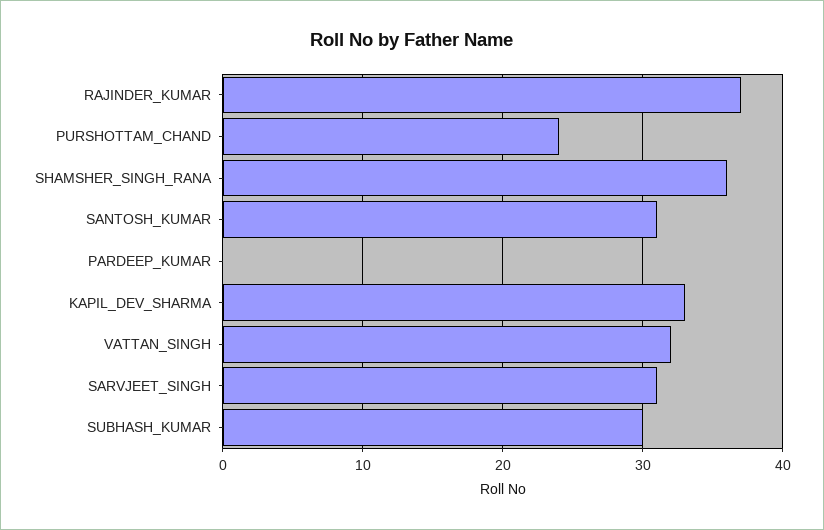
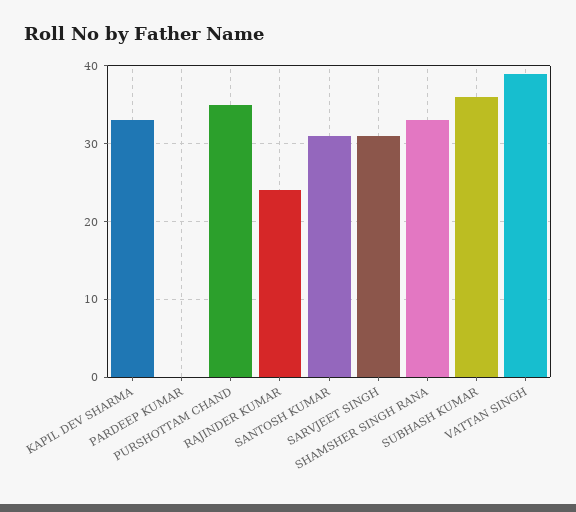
RAJINDER_KUMAR: 37 -> 24
PURSHOTTAM_CHAND: 24 -> 35
SHAMSHER_SINGH_RANA: 36 -> 33
VATTAN_SINGH: 32 -> 39
SUBHASH_KUMAR: 30 -> 36

